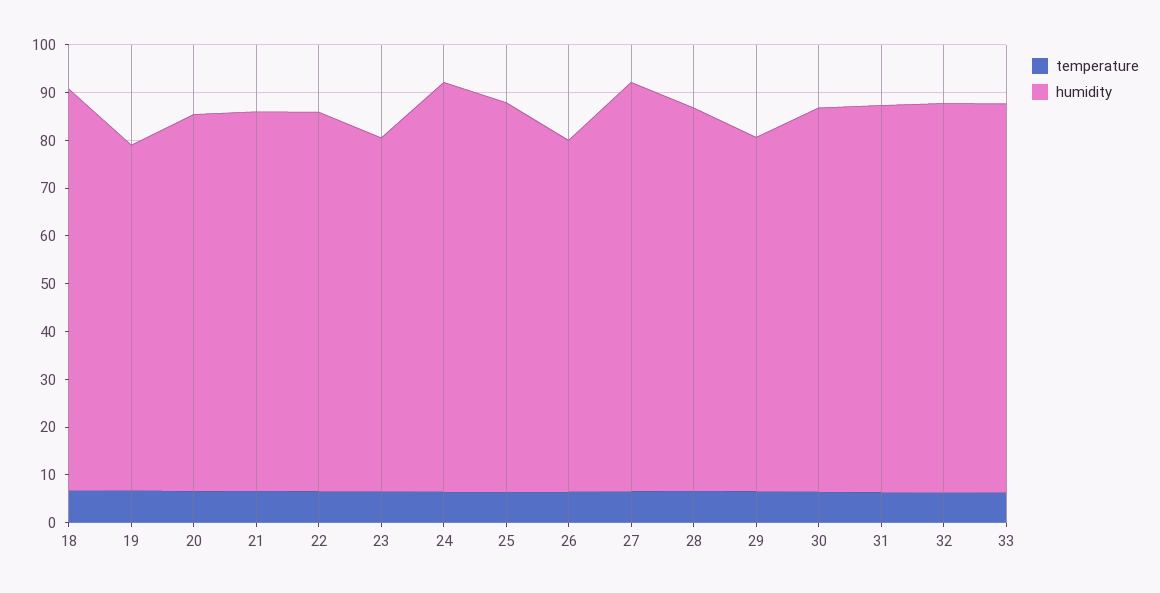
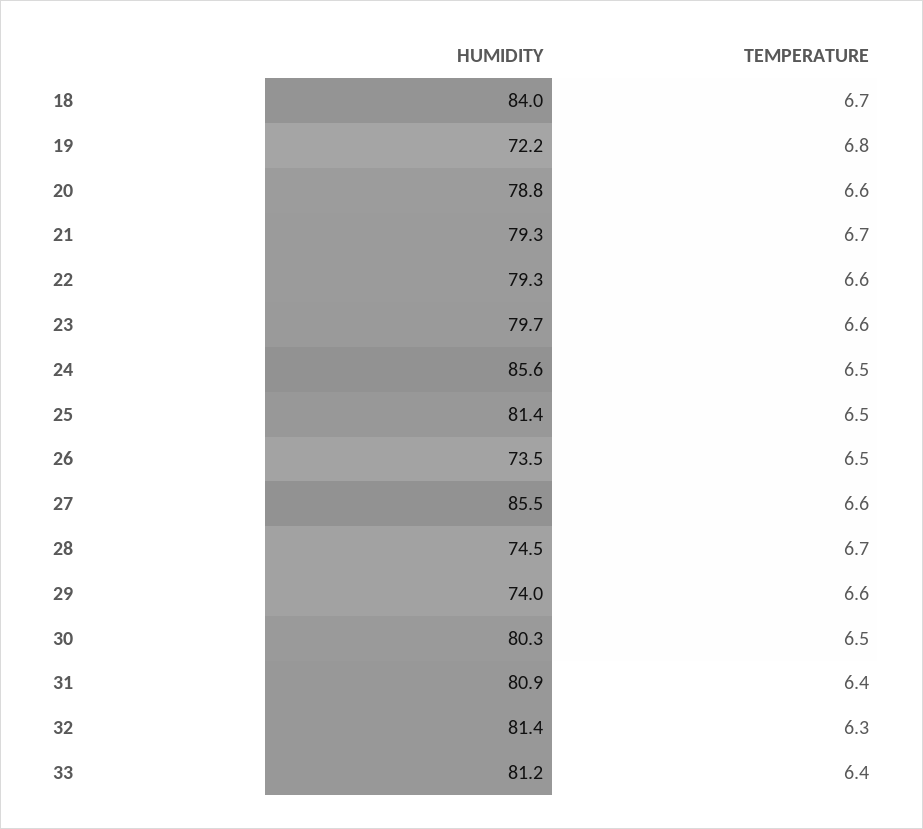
humidity, 23: 74 -> 79.7
humidity, 28: 80 -> 74.5

